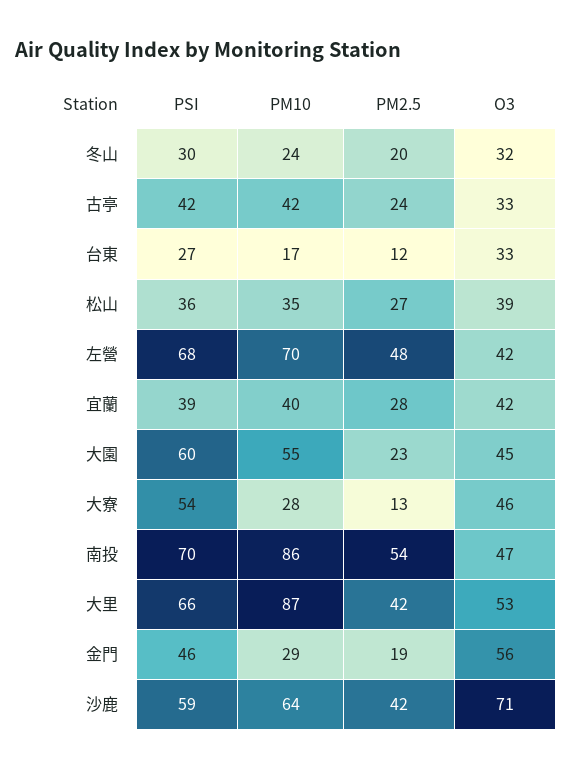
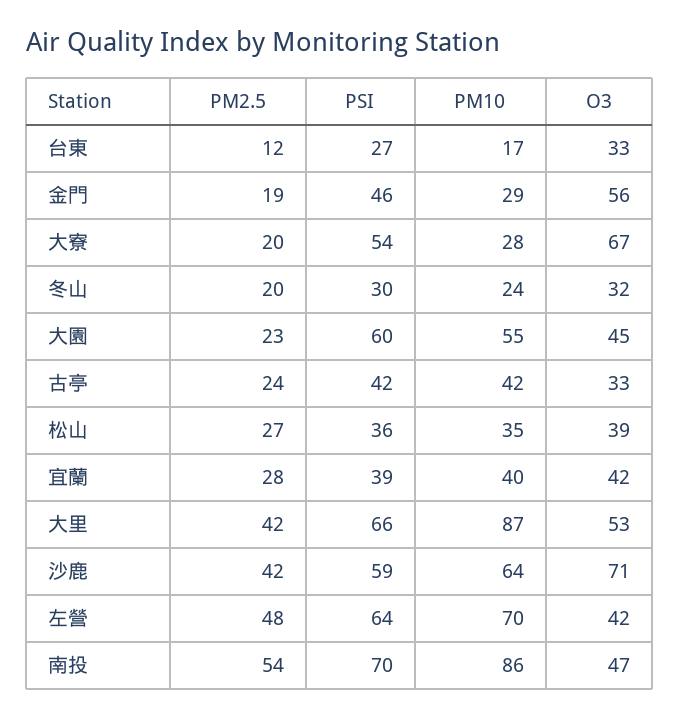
PSI, 左營: 68 -> 64
PM2.5, 大寮: 13 -> 20
O3, 大寮: 46 -> 67

